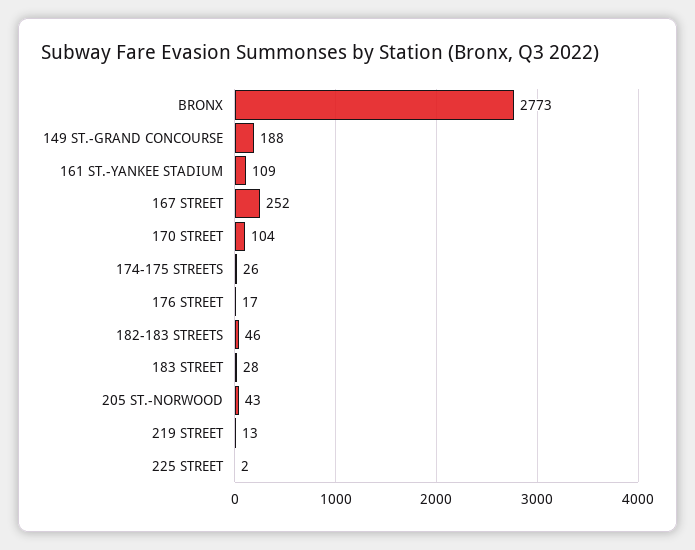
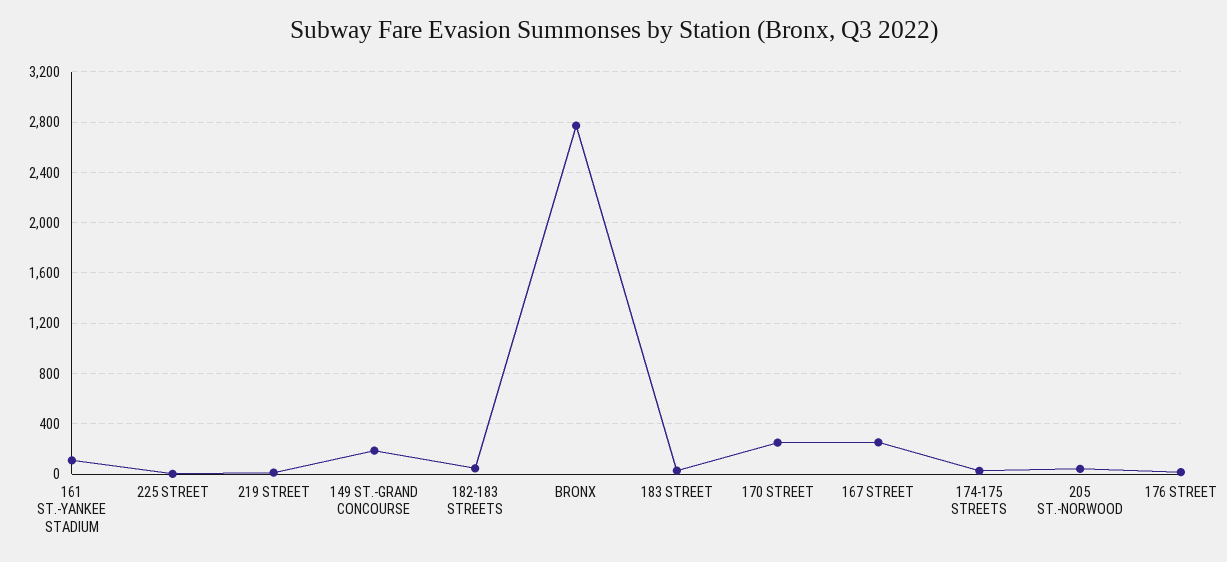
170 STREET: 104 -> 250

